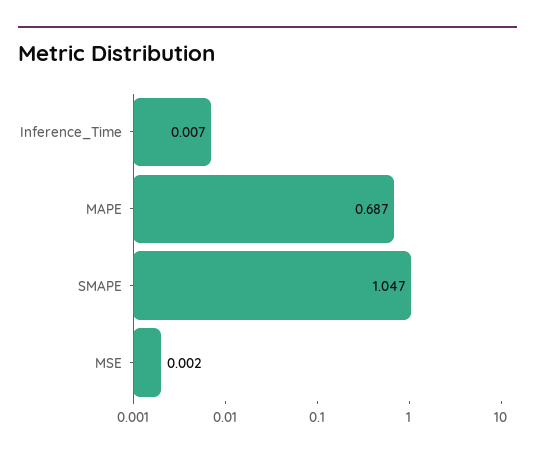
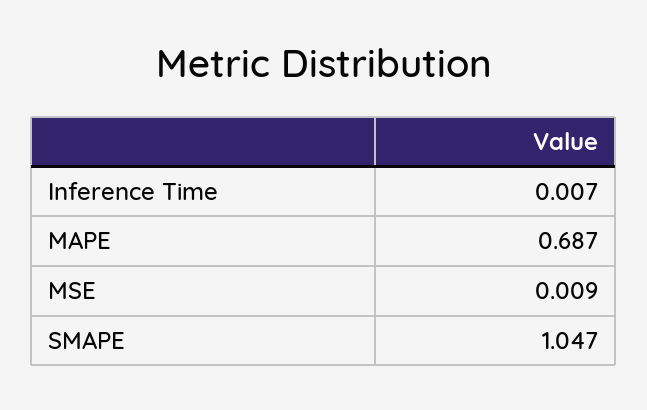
MSE: 0.002 -> 0.009

